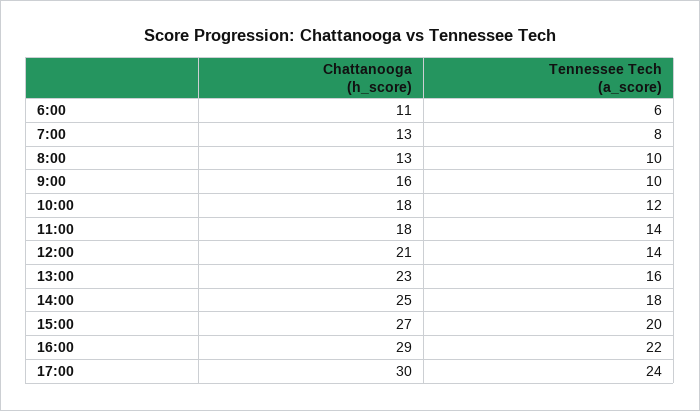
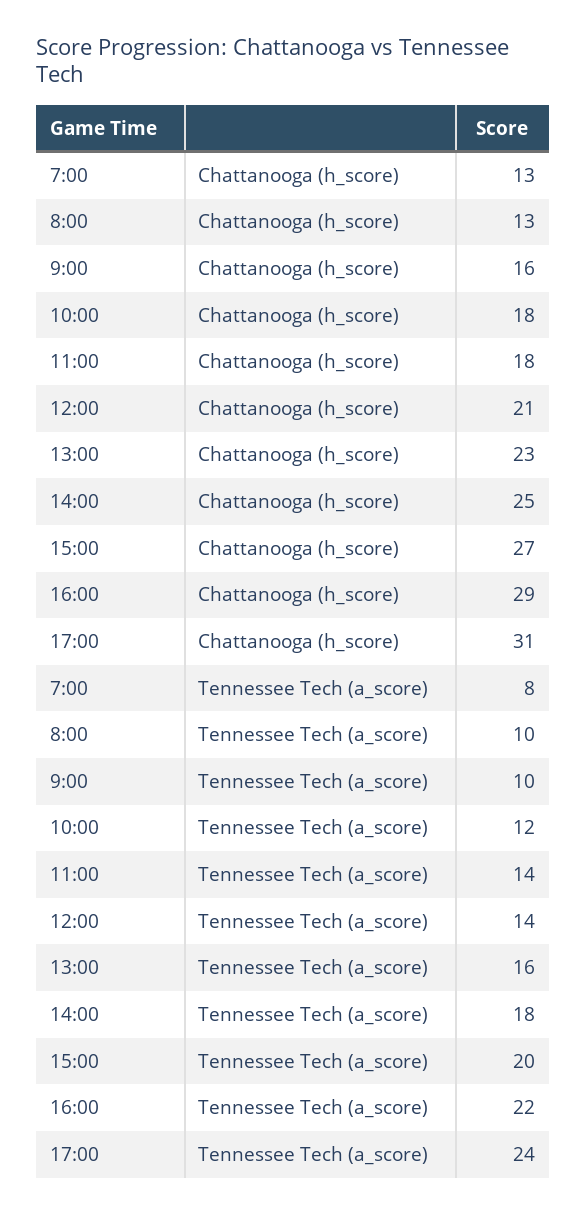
Chattanooga (h_score), 6:00: 11 -> none
Tennessee Tech (a_score), 6:00: 6 -> none
Chattanooga (h_score), 17:00: 30 -> 31

